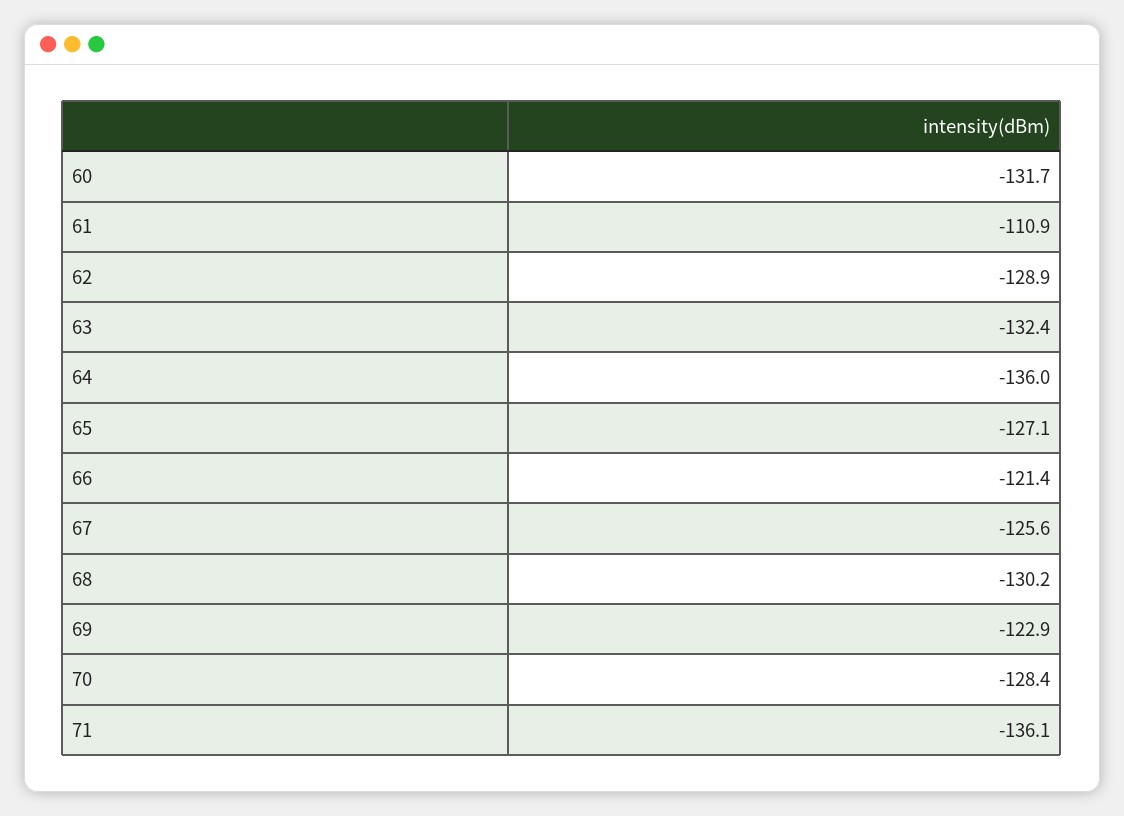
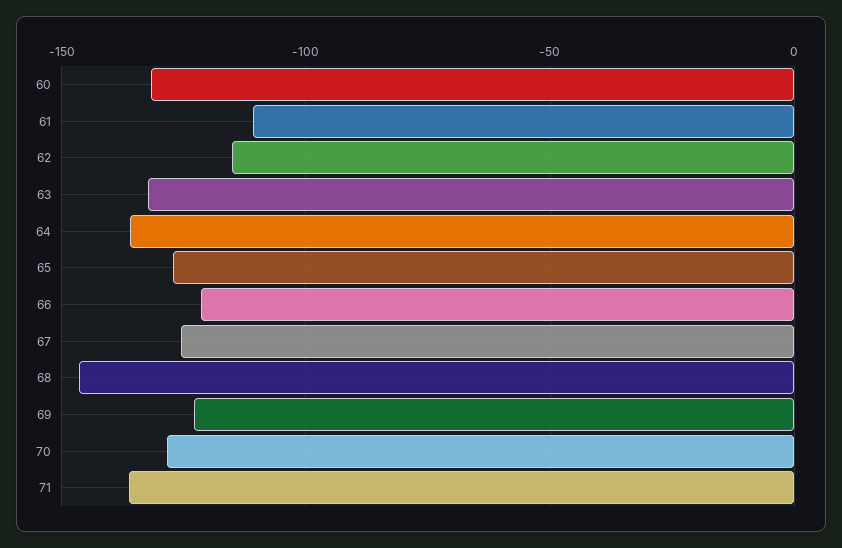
62: -128.9 -> -115
68: -130.2 -> -145

